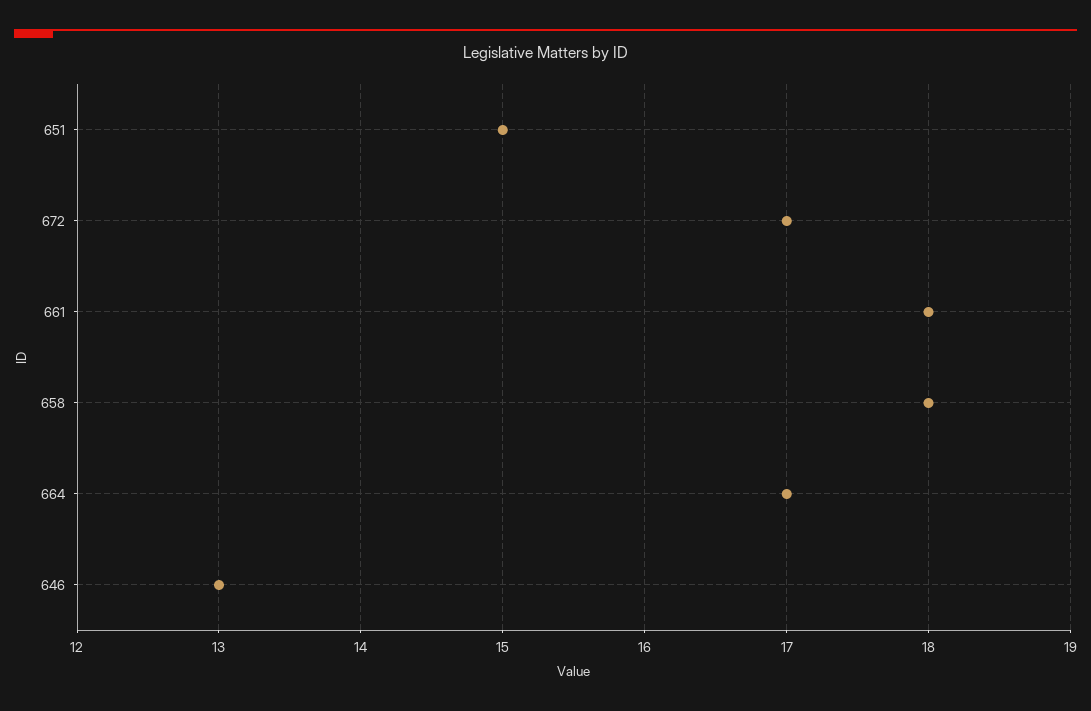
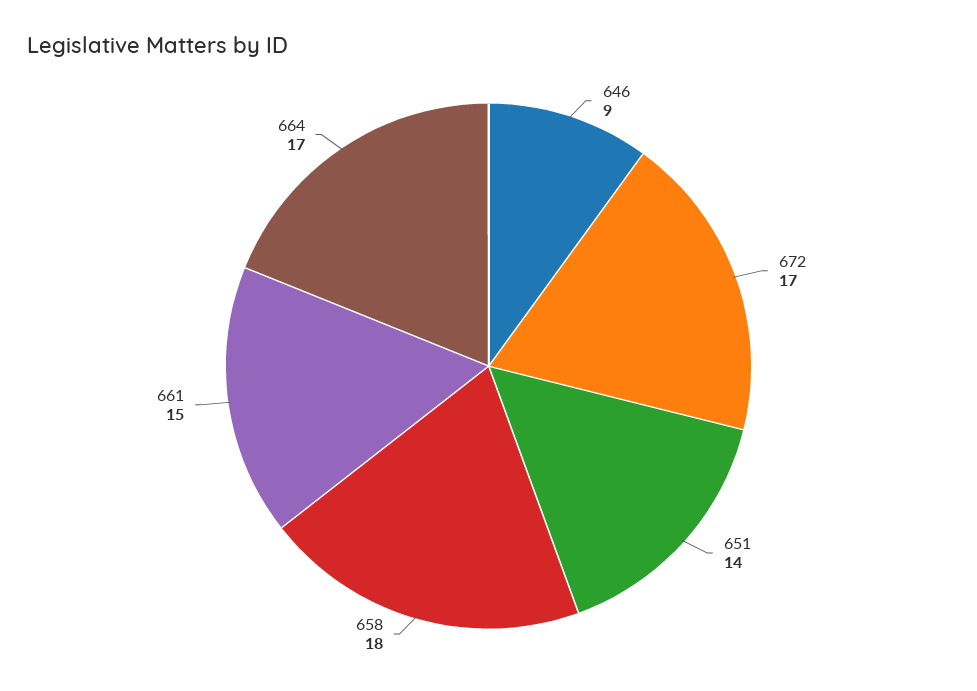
651: 15 -> 14
661: 18 -> 15
646: 13 -> 9

